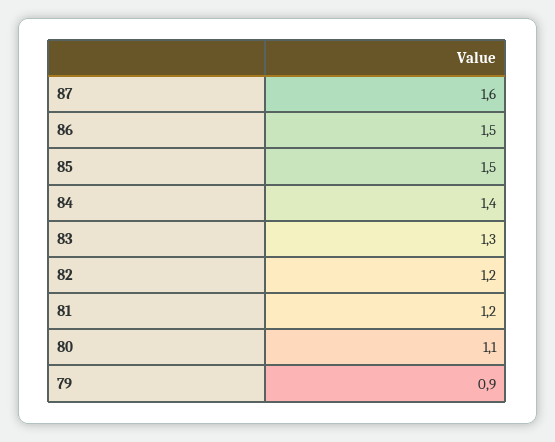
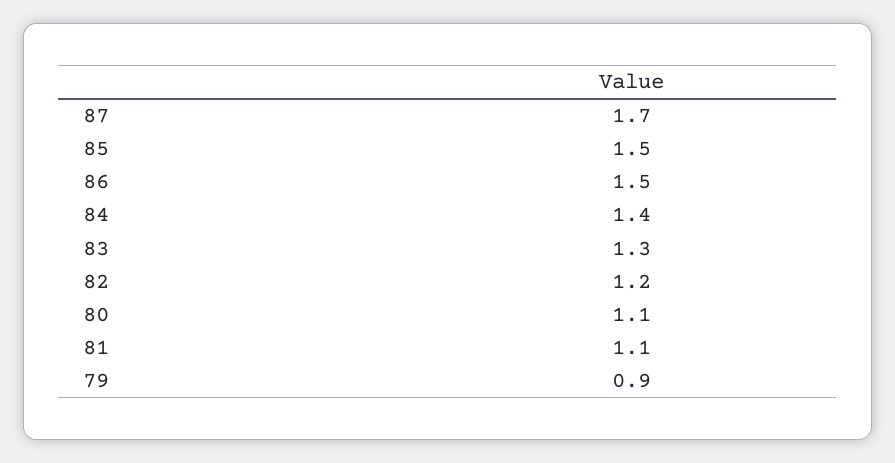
87: 1.6 -> 1.7
81: 1.2 -> 1.1

